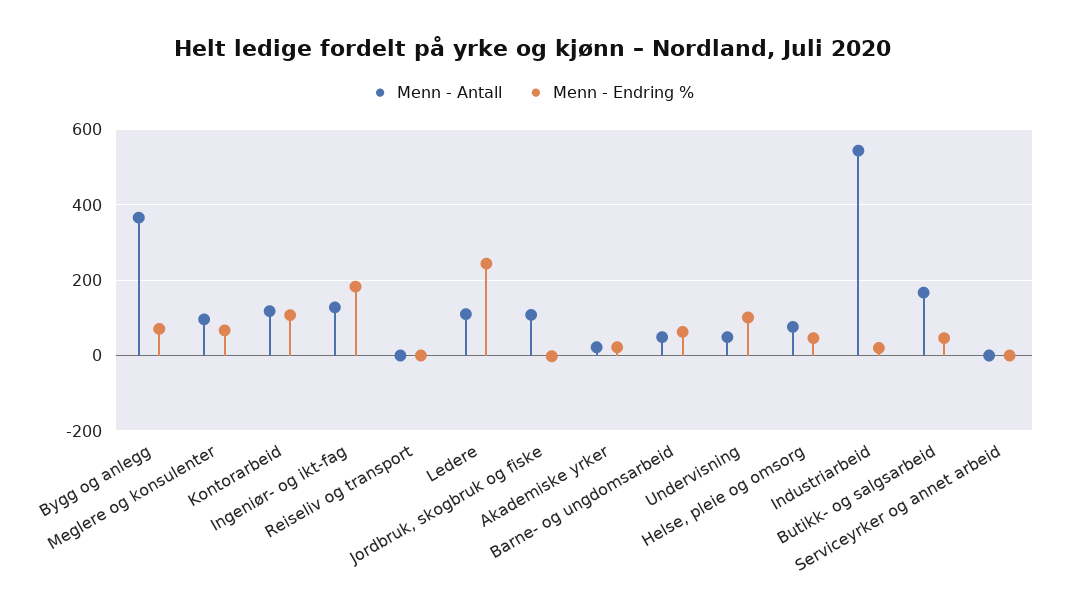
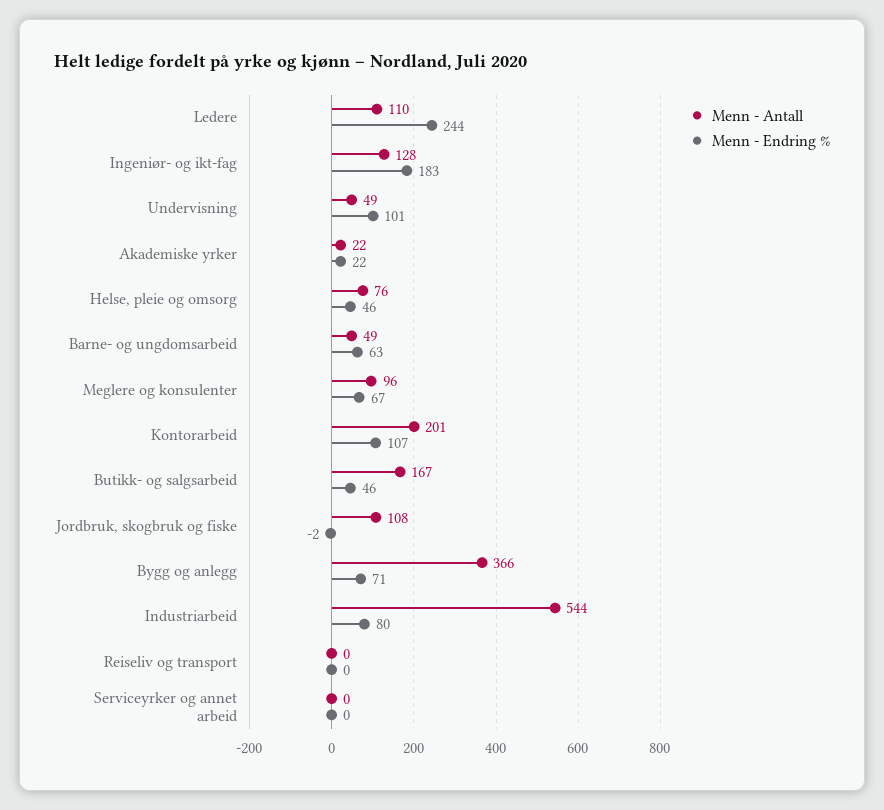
Menn - Antall, Kontorarbeid: 120 -> 201
Menn - Endring %, Industriarbeid: 20 -> 80

